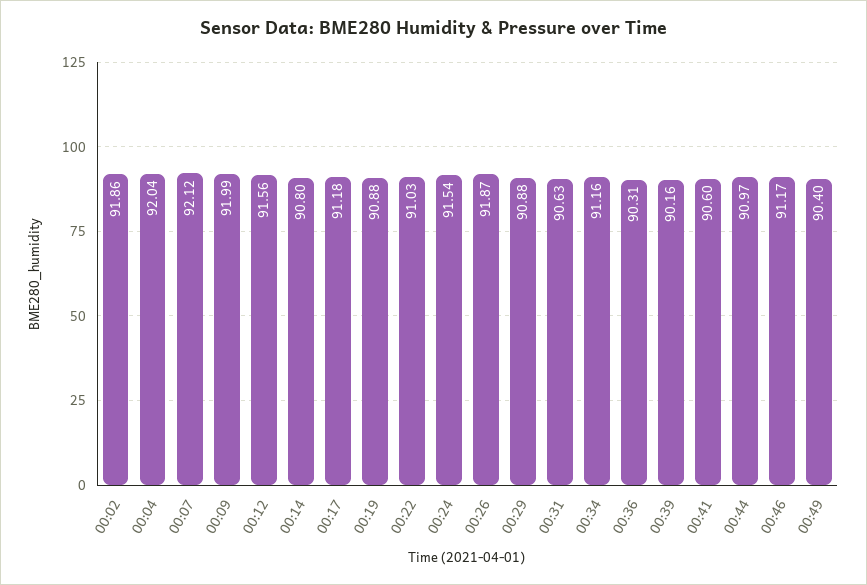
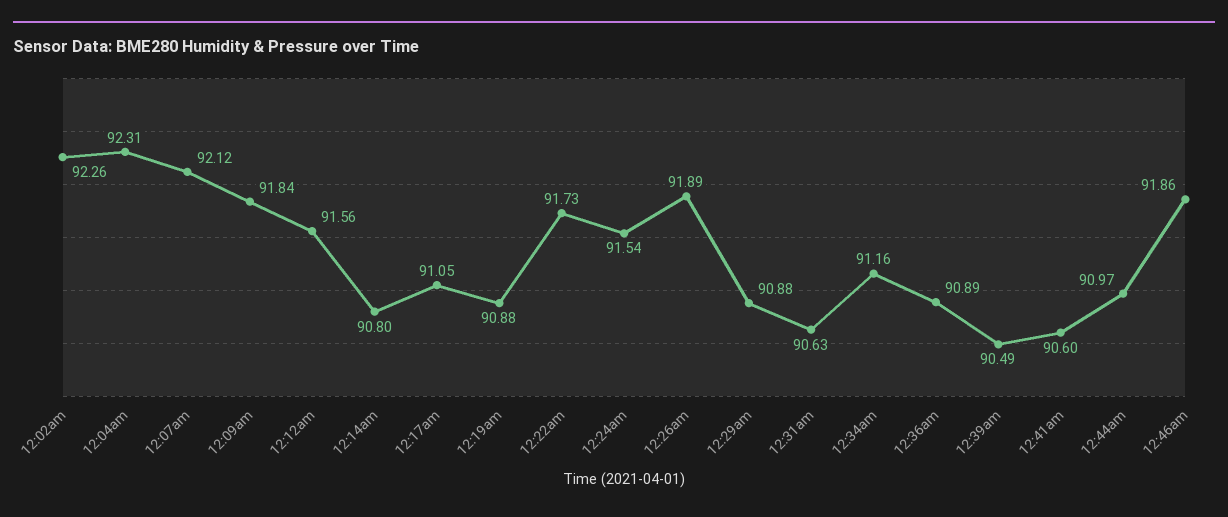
00:02: 91.86 -> 92.26
00:04: 92.04 -> 92.31
00:09: 91.99 -> 91.84
00:17: 91.18 -> 91.05
00:22: 91.03 -> 91.73
00:26: 91.87 -> 91.89
00:36: 90.31 -> 90.89
00:39: 90.16 -> 90.49
00:46: 91.17 -> 91.86
00:49: 90.4 -> none

